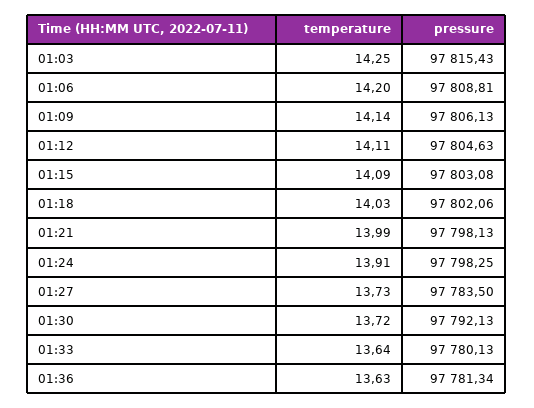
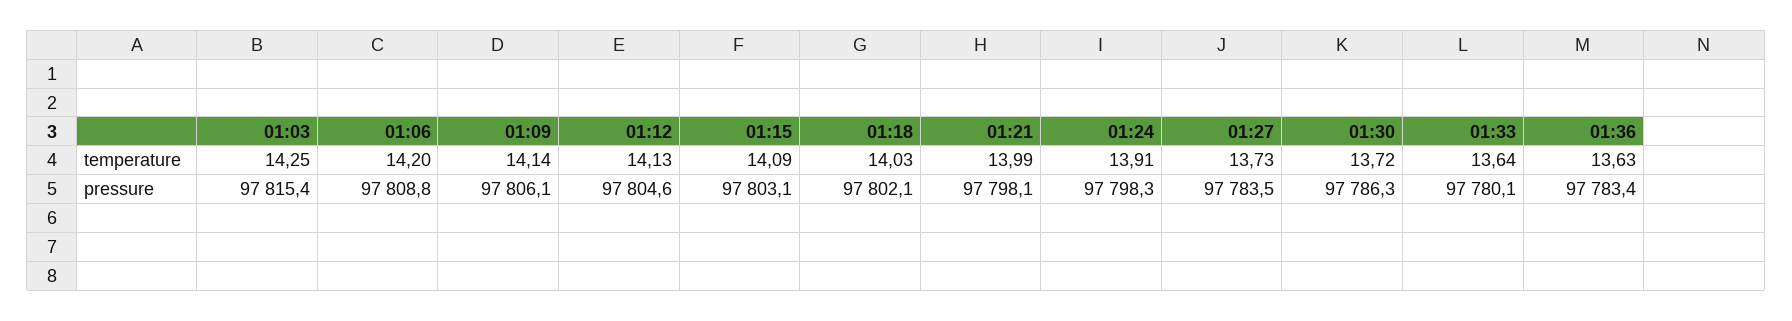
temperature, 01:12: 14.11 -> 14.13
pressure, 01:30: 97792.13 -> 97786.3
pressure, 01:36: 97781.34 -> 97783.4

